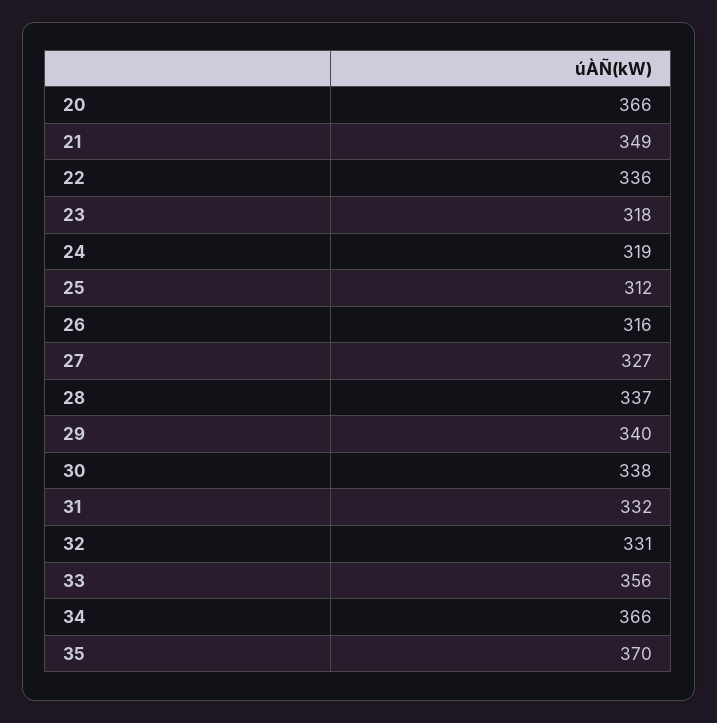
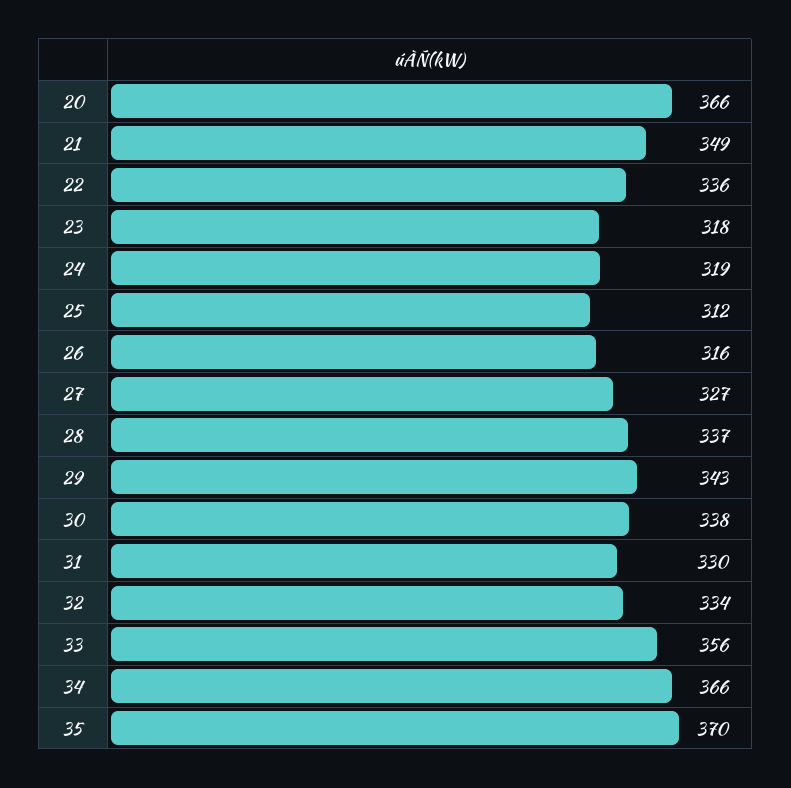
29: 340 -> 343
31: 332 -> 330
32: 331 -> 334

